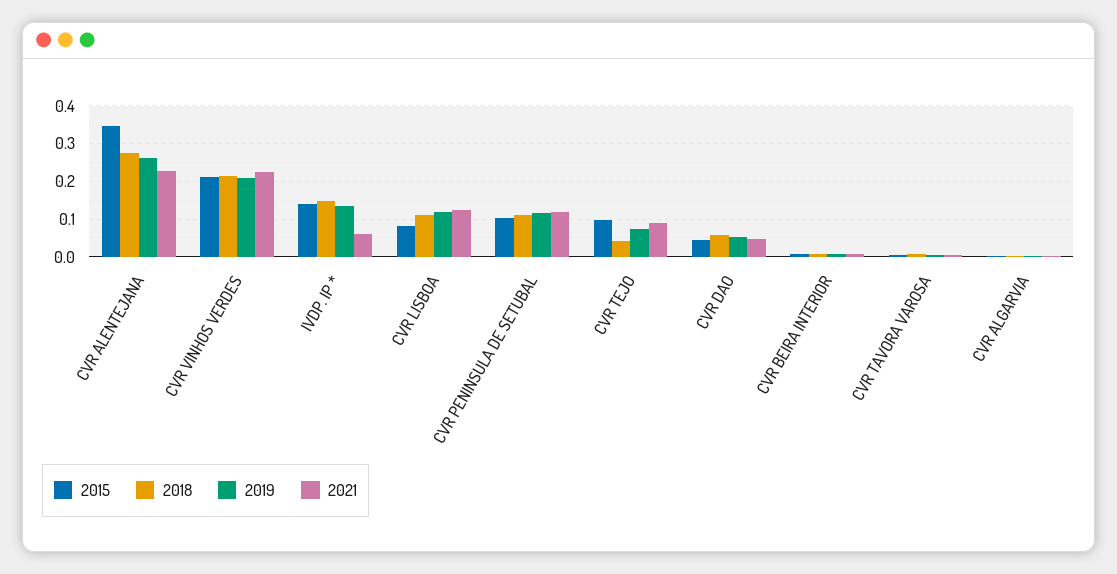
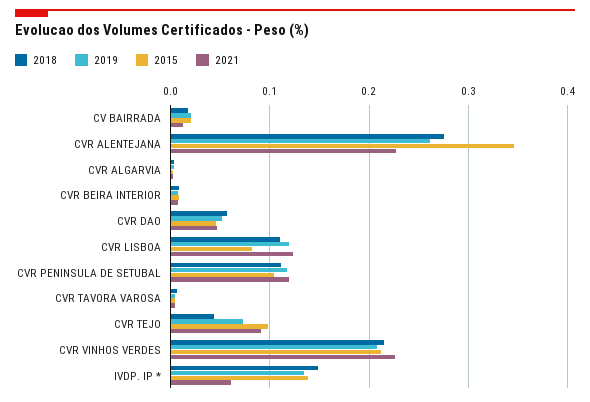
2018, CV BAIRRADA: none -> 0.02
2019, CV BAIRRADA: none -> 0.02
2015, CV BAIRRADA: none -> 0.02
2021, CV BAIRRADA: none -> 0.01

